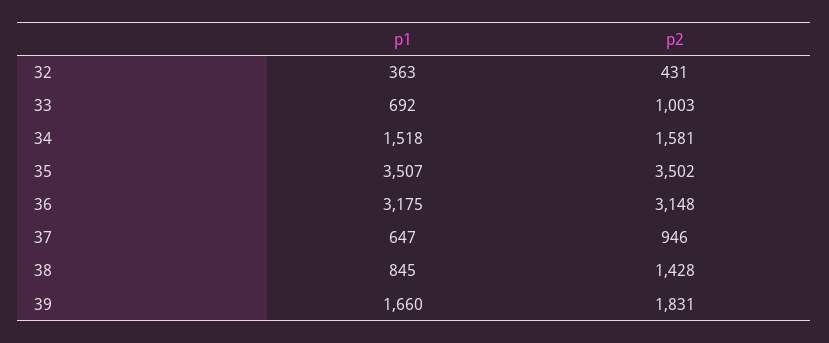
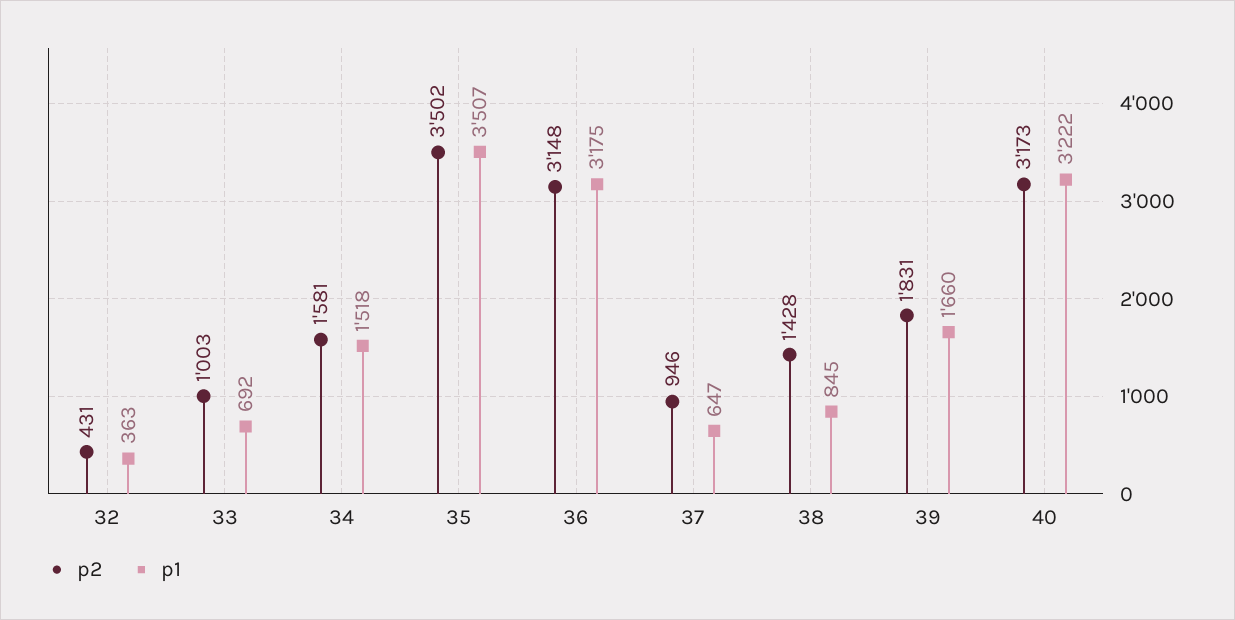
p2, 40: none -> 3173
p1, 40: none -> 3222

